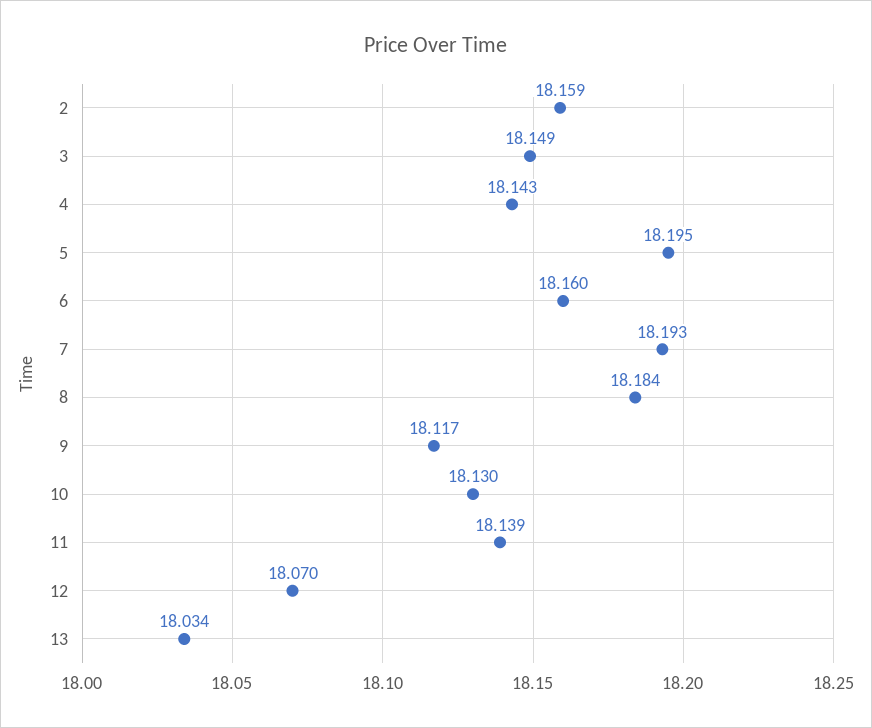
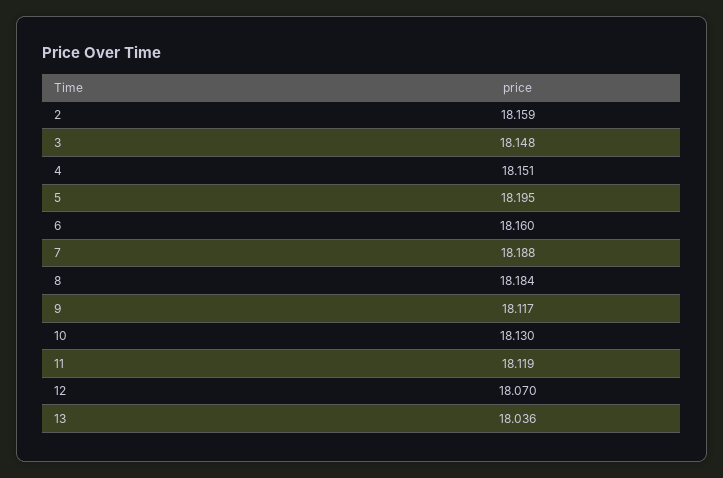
3: 18.149 -> 18.148
4: 18.143 -> 18.151
7: 18.193 -> 18.188
11: 18.139 -> 18.119
13: 18.034 -> 18.036

